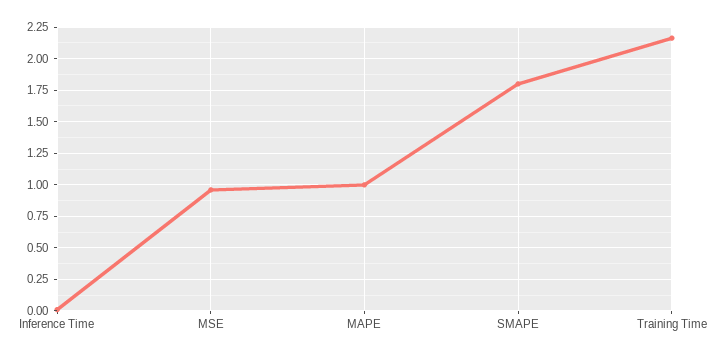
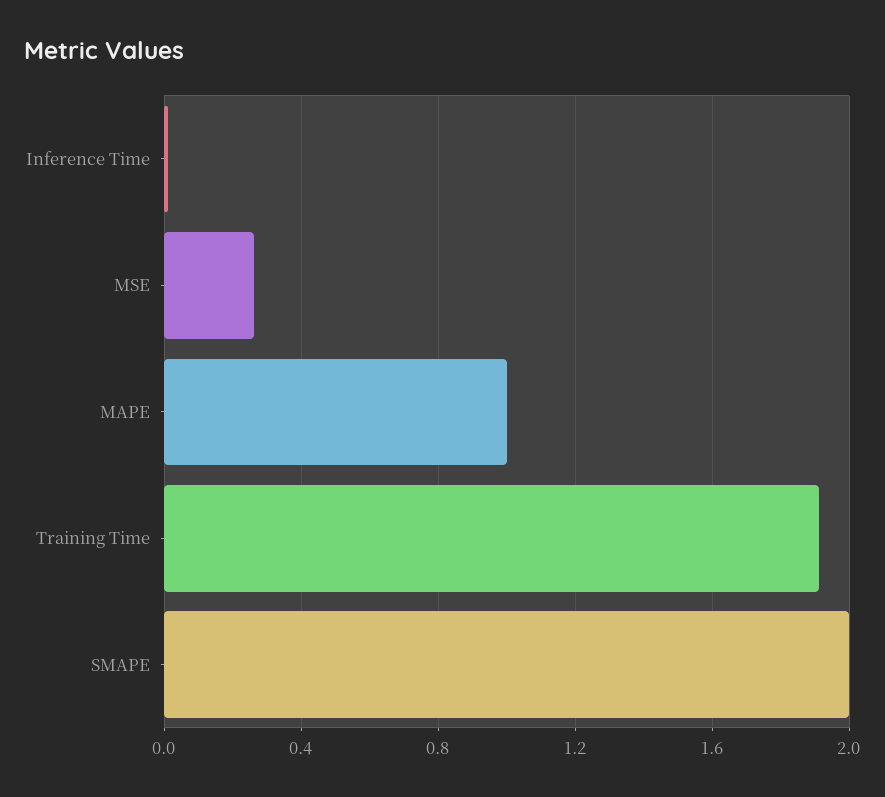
MSE: 0.95 -> 0.25
SMAPE: 1.8 -> 2
Training Time: 2.15 -> 1.9

